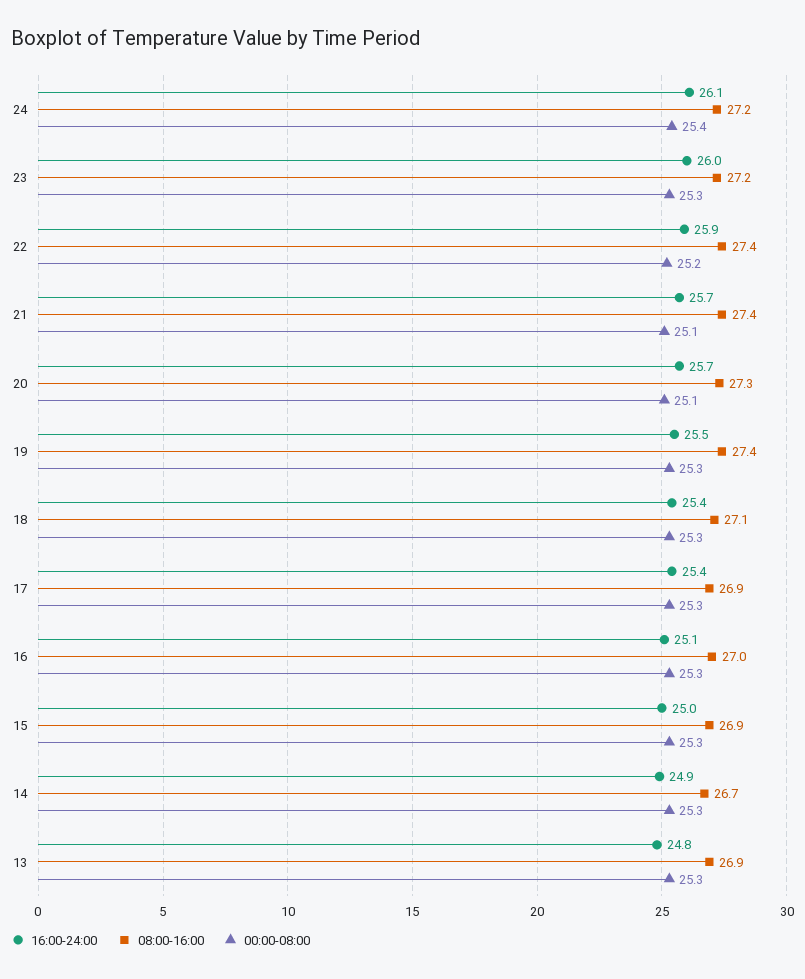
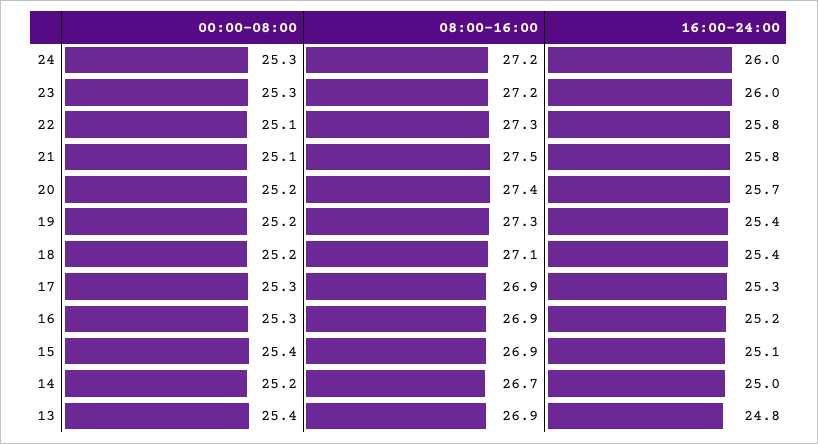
16:00-24:00, 24: 26.1 -> 26
00:00-08:00, 24: 25.4 -> 25.3
16:00-24:00, 22: 25.9 -> 25.8
08:00-16:00, 22: 27.4 -> 27.3
00:00-08:00, 22: 25.2 -> 25.1
16:00-24:00, 21: 25.7 -> 25.8
08:00-16:00, 21: 27.4 -> 27.5
08:00-16:00, 20: 27.3 -> 27.4
00:00-08:00, 20: 25.1 -> 25.2
16:00-24:00, 19: 25.5 -> 25.4
08:00-16:00, 19: 27.4 -> 27.3
00:00-08:00, 19: 25.3 -> 25.2
00:00-08:00, 18: 25.3 -> 25.2
16:00-24:00, 17: 25.4 -> 25.3
16:00-24:00, 16: 25.1 -> 25.2
08:00-16:00, 16: 27 -> 26.9
16:00-24:00, 15: 25 -> 25.1
00:00-08:00, 15: 25.3 -> 25.4
16:00-24:00, 14: 24.9 -> 25
00:00-08:00, 14: 25.3 -> 25.2
00:00-08:00, 13: 25.3 -> 25.4

